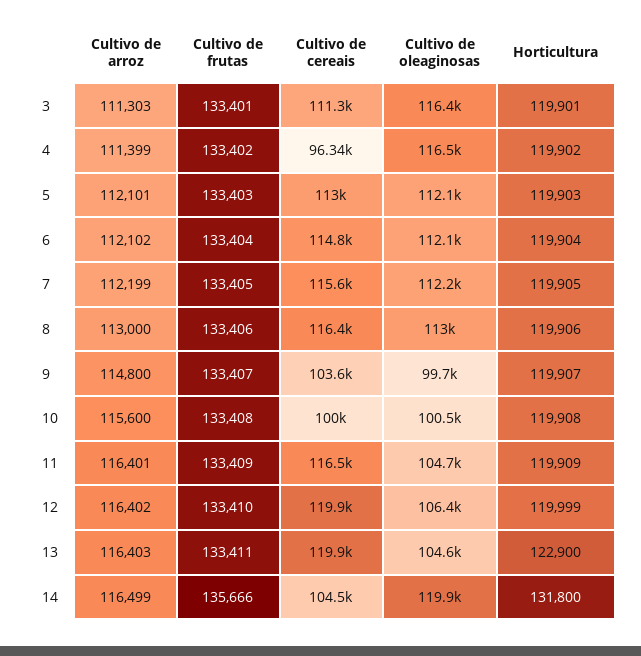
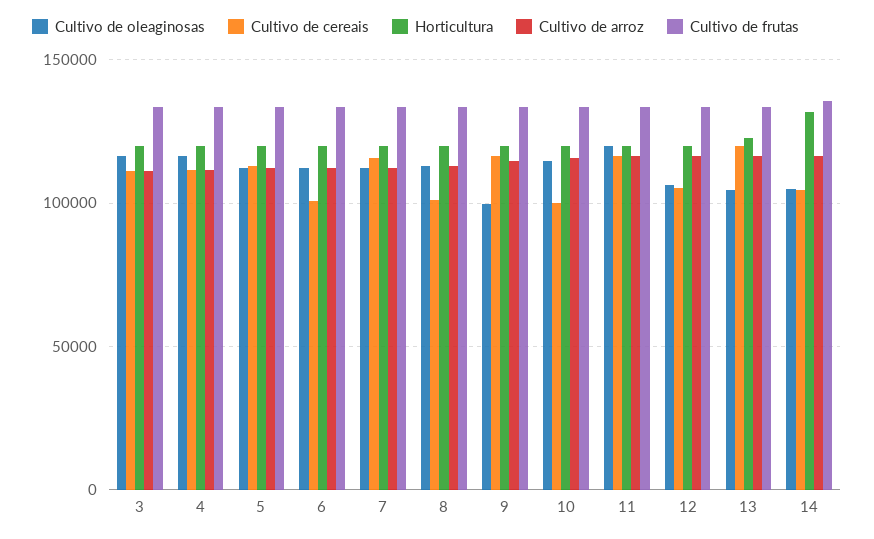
Cultivo de cereais, 4: 96340 -> 110000
Cultivo de cereais, 6: 114800 -> 100000
Cultivo de cereais, 8: 116400 -> 100000
Cultivo de cereais, 9: 103600 -> 115000
Cultivo de oleaginosas, 10: 100500 -> 115000
Cultivo de oleaginosas, 11: 104700 -> 120000
Cultivo de cereais, 12: 119900 -> 105000
Cultivo de oleaginosas, 14: 119900 -> 105000

